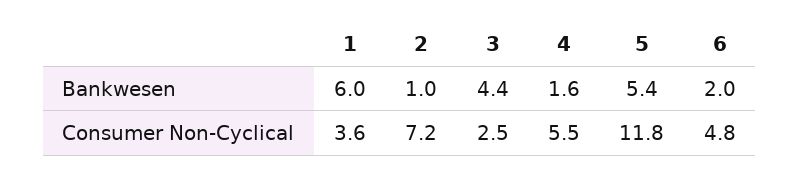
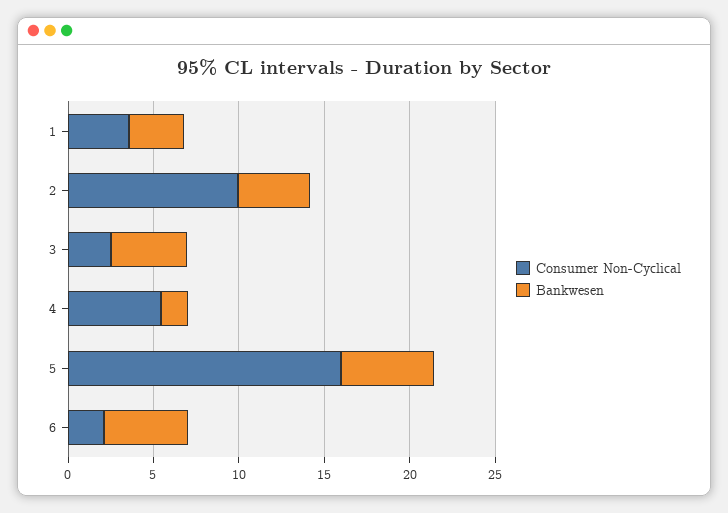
Bankwesen, 1: 6 -> 3
Bankwesen, 2: 1 -> 4
Bankwesen, 6: 2 -> 5
Consumer Non-Cyclical, 2: 7.2 -> 10
Consumer Non-Cyclical, 5: 11.8 -> 16
Consumer Non-Cyclical, 6: 4.8 -> 2

